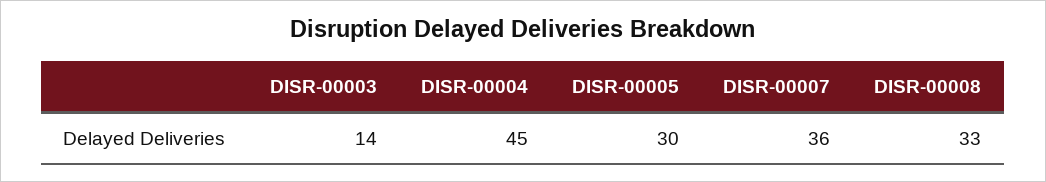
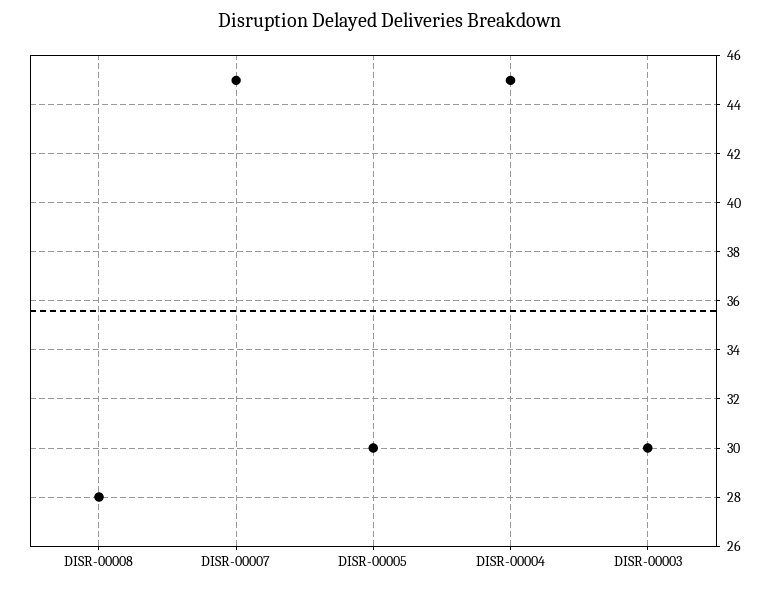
DISR-00003: 14 -> 30
DISR-00007: 36 -> 45
DISR-00008: 33 -> 28

